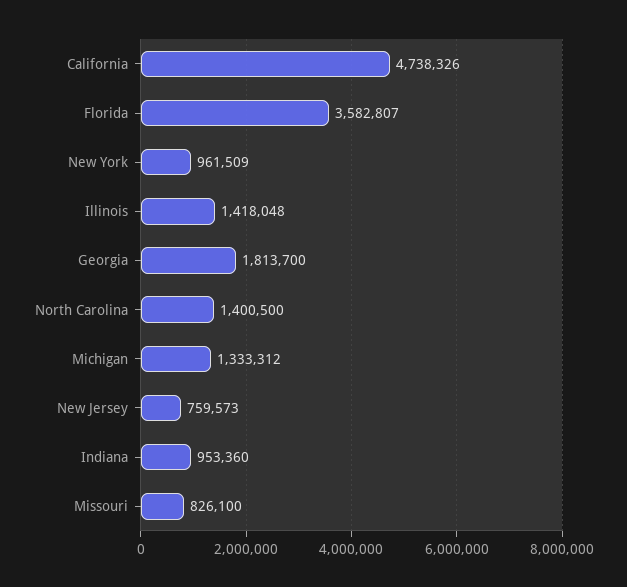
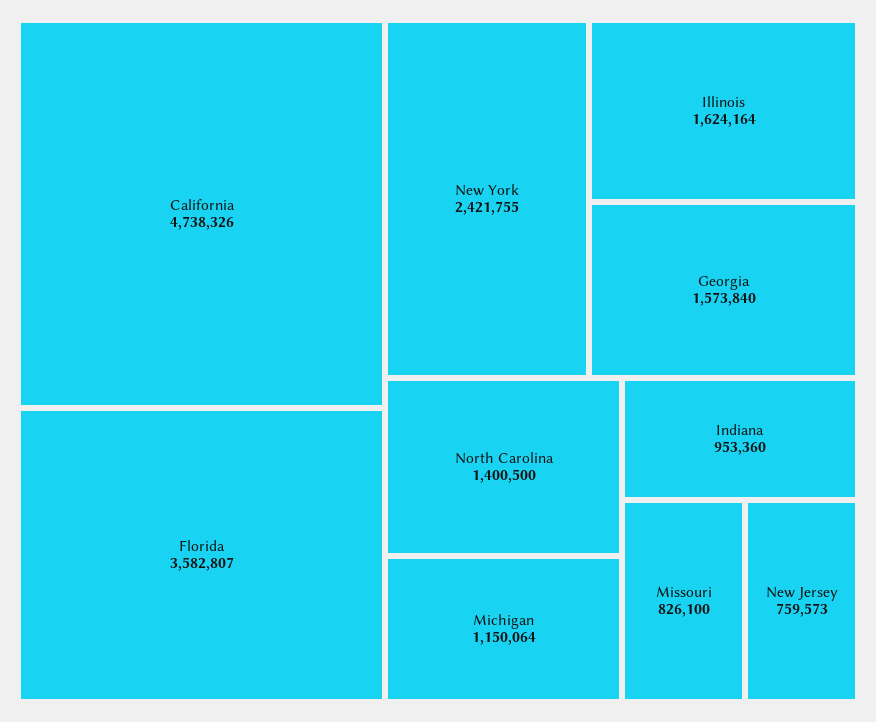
New York: 961509 -> 2421755
Illinois: 1418048 -> 1624164
Georgia: 1813700 -> 1573840
Michigan: 1333312 -> 1150064

